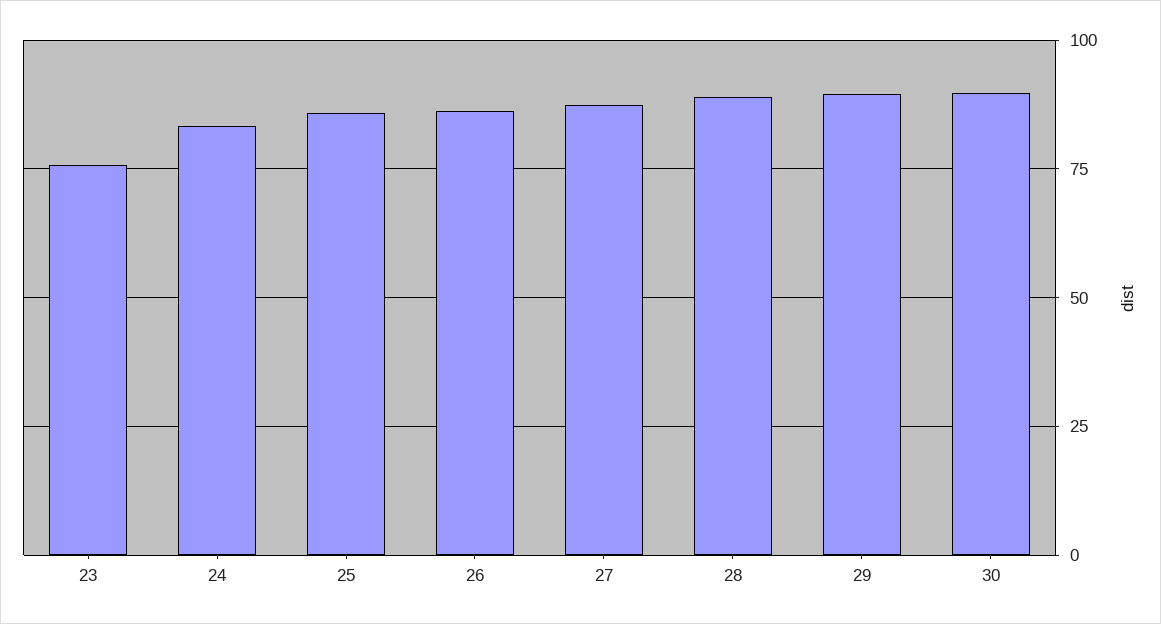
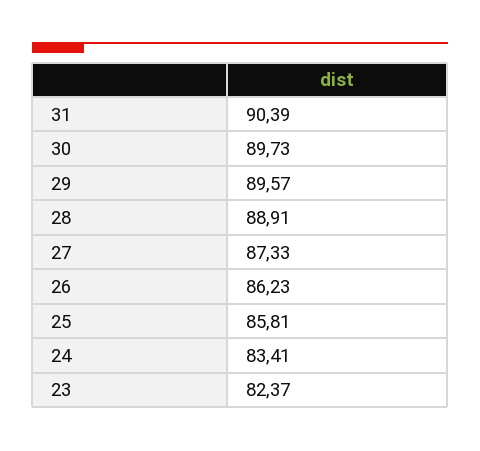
23: 75 -> 82.37
31: none -> 90.39

